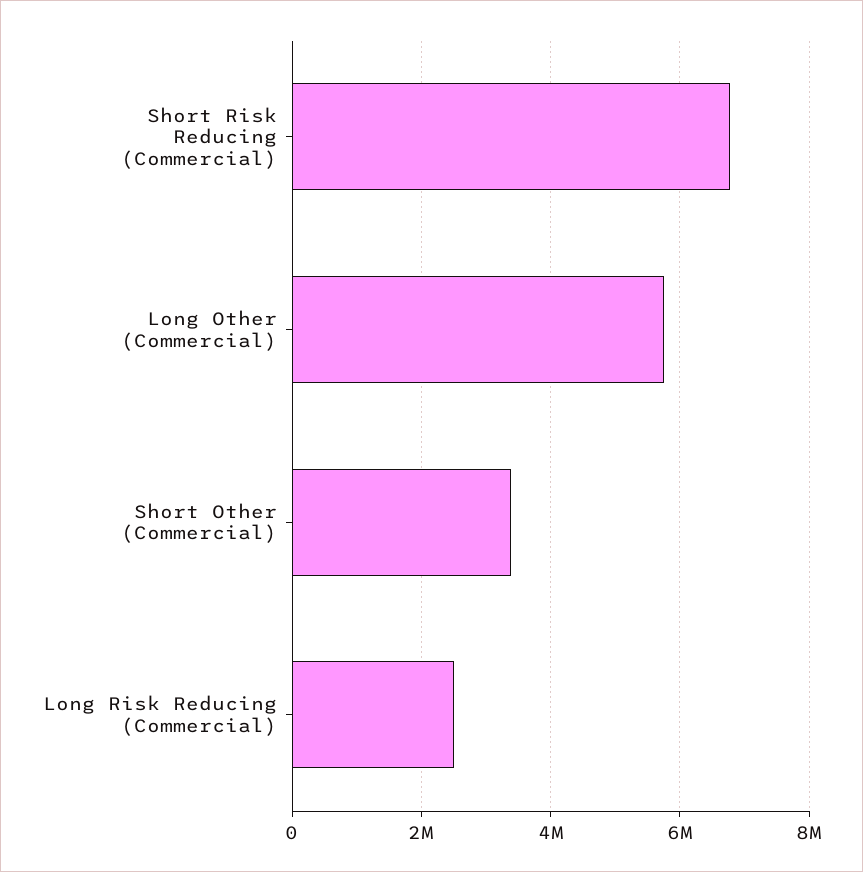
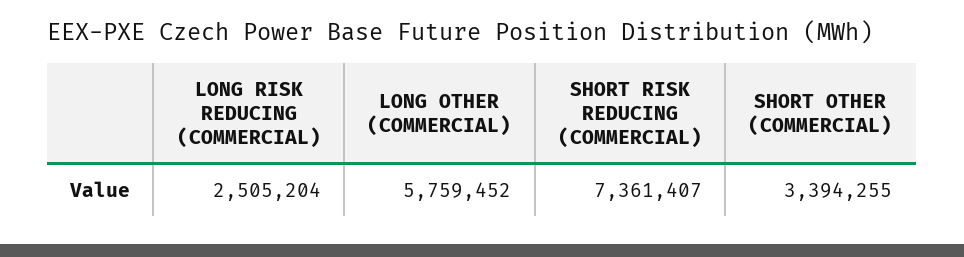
Short Risk Reducing (Commercial): 6800000 -> 7361407

